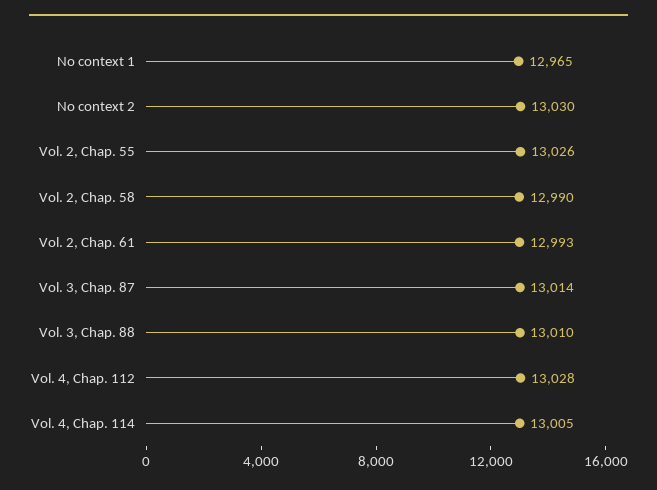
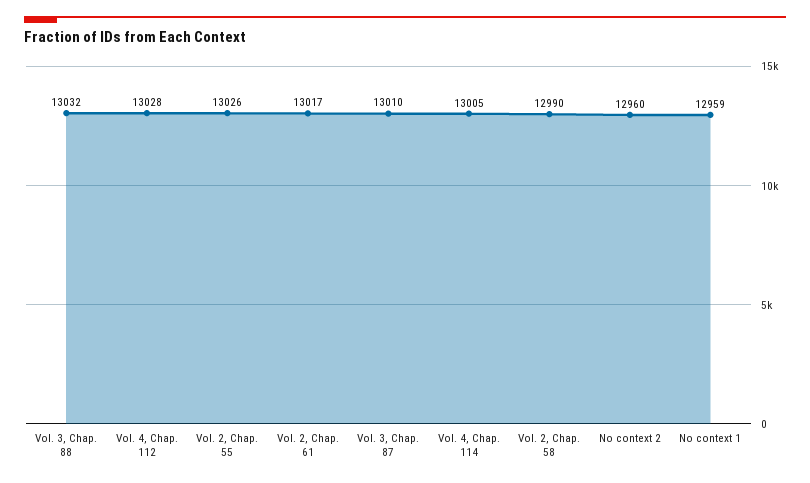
No context 1: 12965 -> 12959
No context 2: 13030 -> 12960
Vol. 2, Chap. 61: 12993 -> 13017
Vol. 3, Chap. 87: 13014 -> 13010
Vol. 3, Chap. 88: 13010 -> 13032

